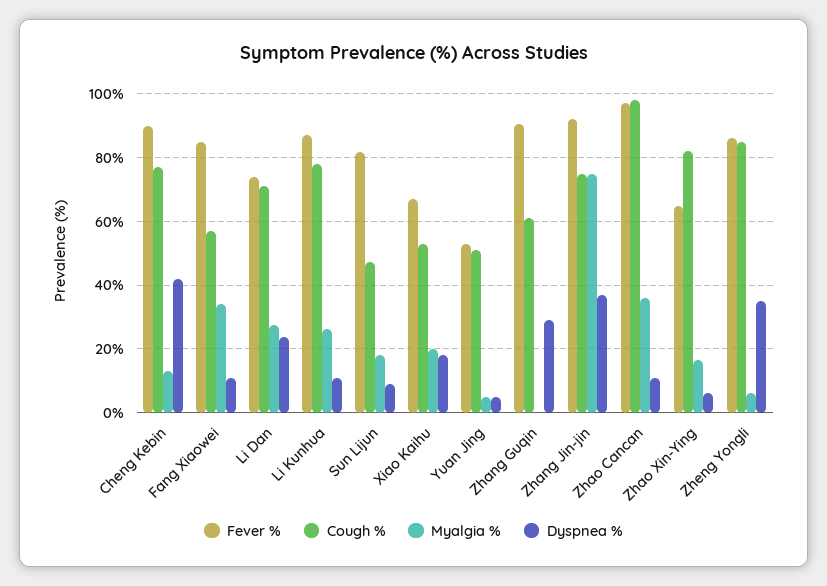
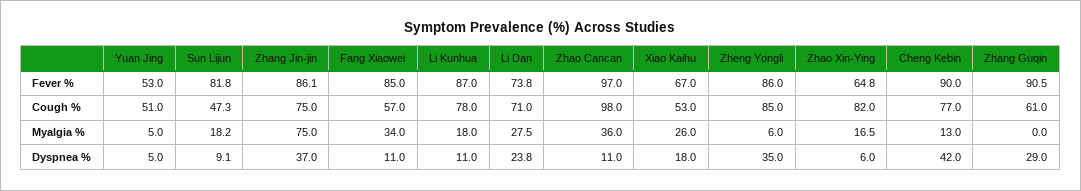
Myalgia %, Li Kunhua: 26 -> 18
Myalgia %, Xiao Kaihu: 20 -> 26
Fever %, Zhang Jin-jin: 92 -> 86.1

